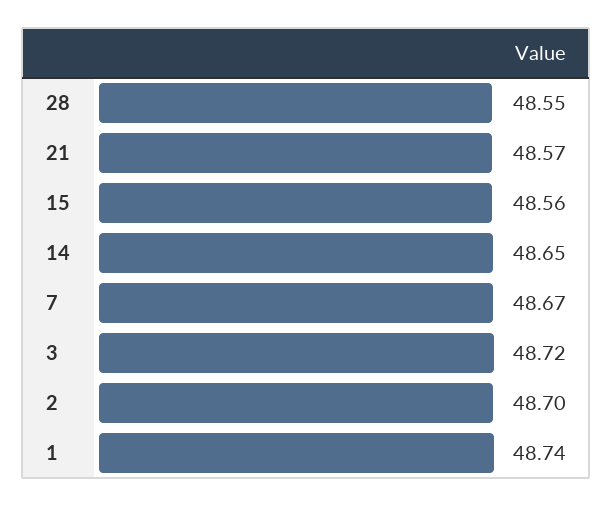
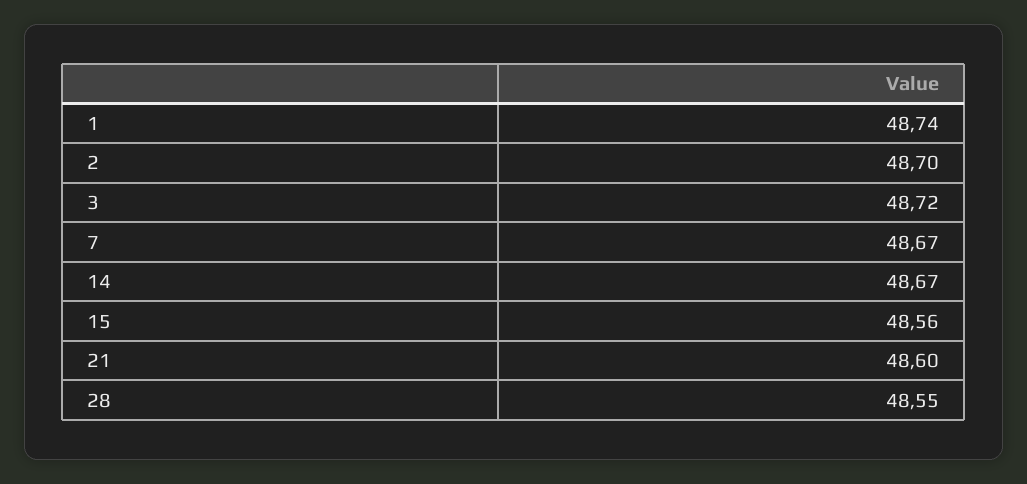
21: 48.57 -> 48.6
14: 48.65 -> 48.67

